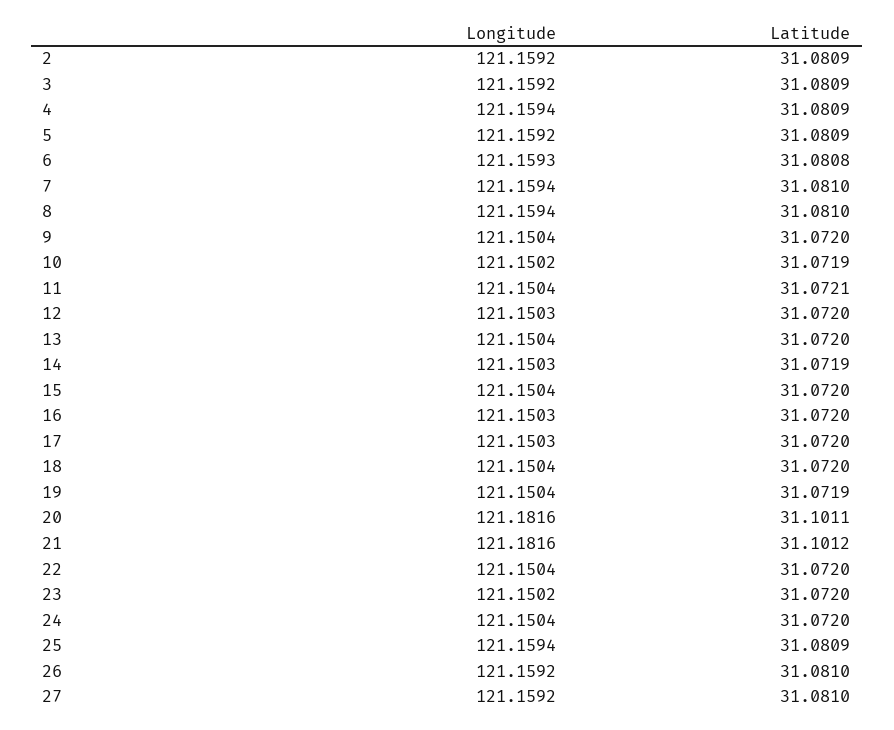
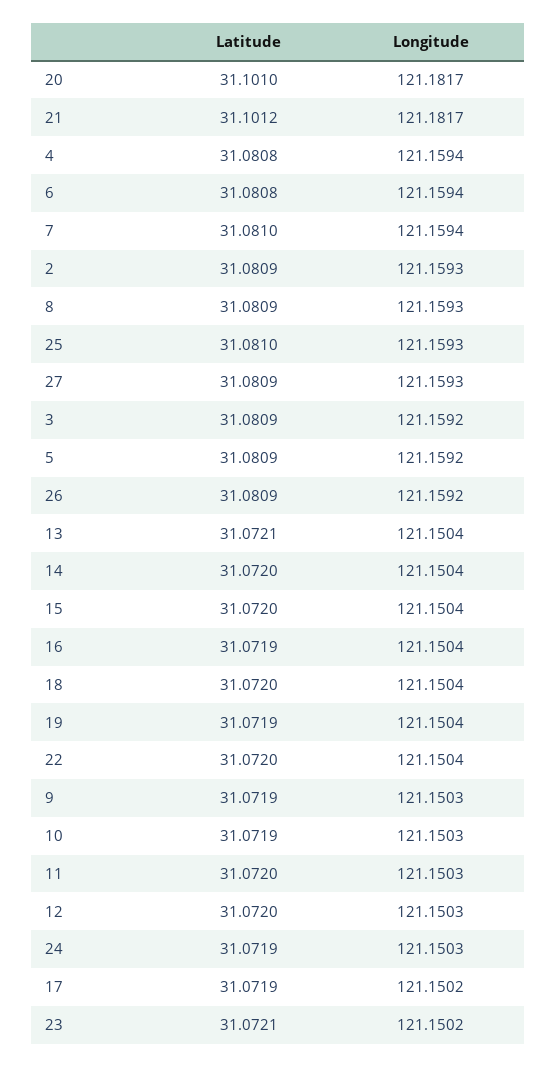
Longitude, 2: 121.1592 -> 121.1593
Latitude, 4: 31.0809 -> 31.0808
Longitude, 6: 121.1593 -> 121.1594
Longitude, 8: 121.1594 -> 121.1593
Latitude, 8: 31.081 -> 31.0809
Longitude, 9: 121.1504 -> 121.1503
Latitude, 9: 31.072 -> 31.0719
Longitude, 10: 121.1502 -> 121.1503
Longitude, 11: 121.1504 -> 121.1503
Latitude, 11: 31.0721 -> 31.072
Latitude, 13: 31.072 -> 31.0721
Longitude, 14: 121.1503 -> 121.1504
Latitude, 14: 31.0719 -> 31.072
Longitude, 16: 121.1503 -> 121.1504
Latitude, 16: 31.072 -> 31.0719
Longitude, 17: 121.1503 -> 121.1502
Latitude, 17: 31.072 -> 31.0719
Longitude, 20: 121.1816 -> 121.1817
Latitude, 20: 31.1011 -> 31.101
Longitude, 21: 121.1816 -> 121.1817
Latitude, 23: 31.072 -> 31.0721
Longitude, 24: 121.1504 -> 121.1503
Latitude, 24: 31.072 -> 31.0719
Longitude, 25: 121.1594 -> 121.1593
Latitude, 25: 31.0809 -> 31.081
Latitude, 26: 31.081 -> 31.0809
Longitude, 27: 121.1592 -> 121.1593
Latitude, 27: 31.081 -> 31.0809

